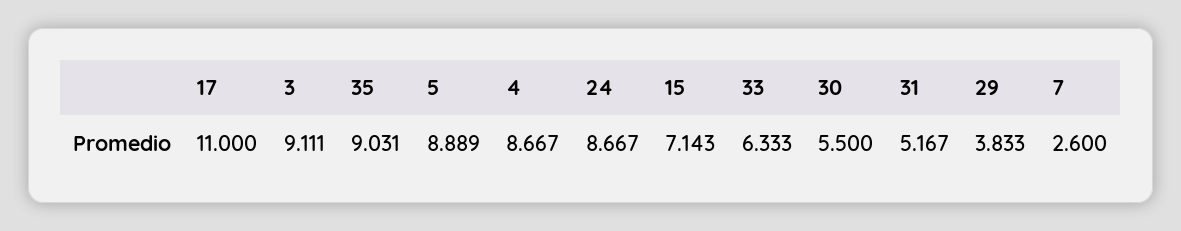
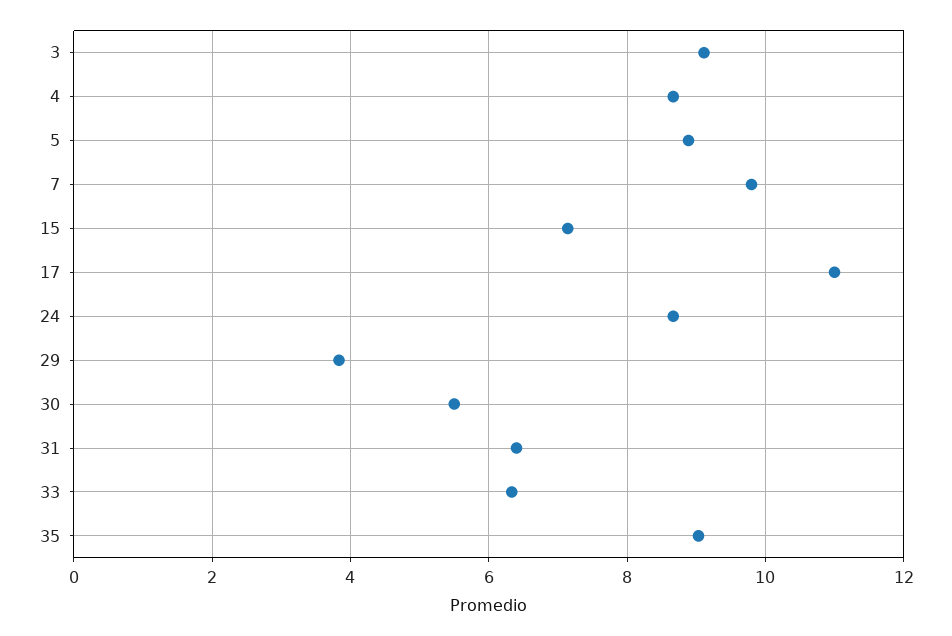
31: 5.167 -> 6.4
7: 2.6 -> 9.8

